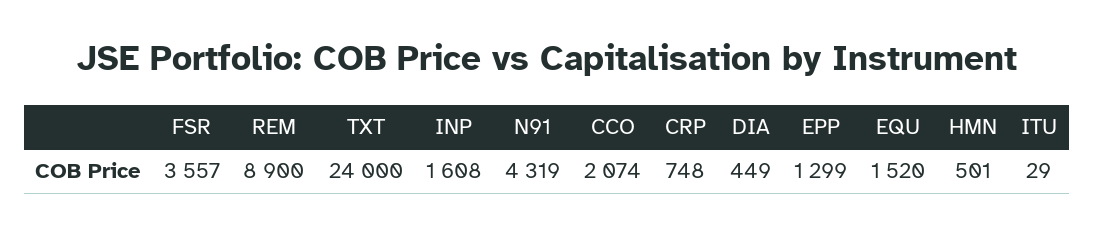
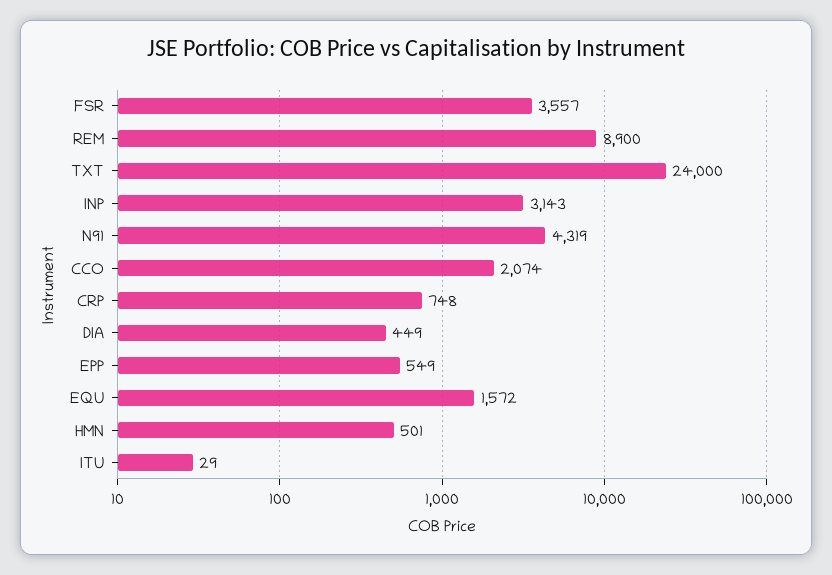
INP: 1608 -> 3143
EPP: 1299 -> 549
EQU: 1520 -> 1572

